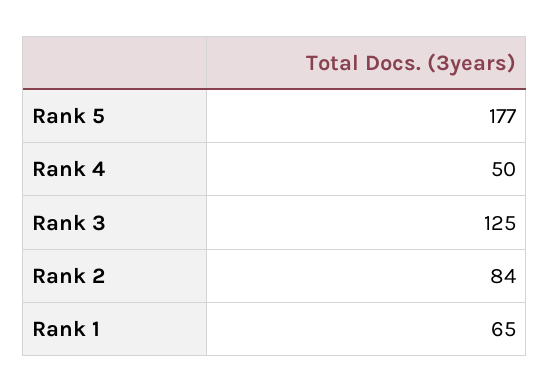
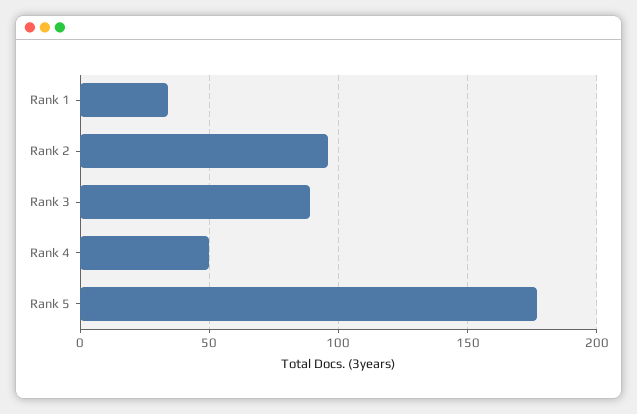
Rank 3: 125 -> 90
Rank 2: 84 -> 95
Rank 1: 65 -> 35

